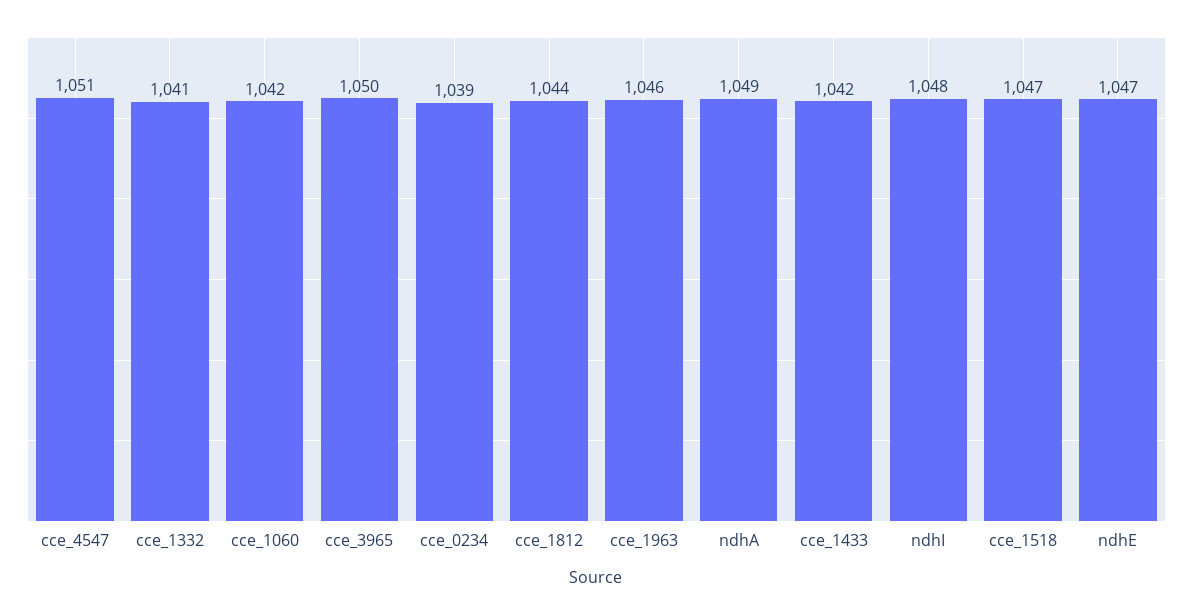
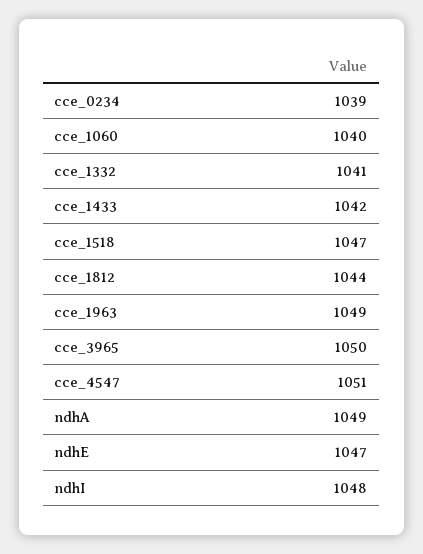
cce_1060: 1042 -> 1040
cce_1963: 1046 -> 1049

